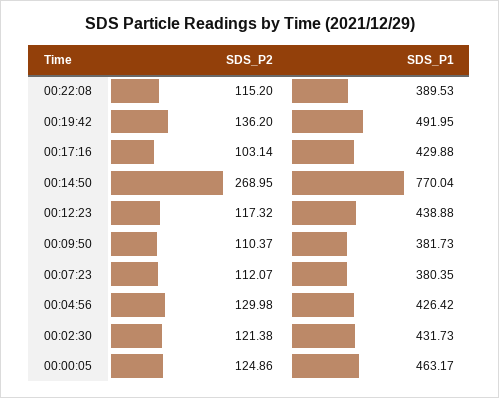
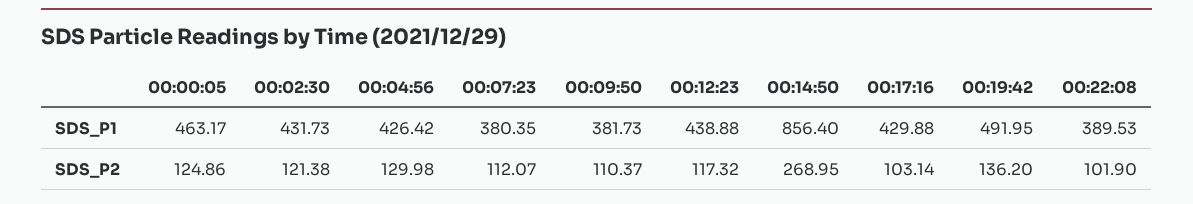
SDS_P2, 00:22:08: 115.2 -> 101.9
SDS_P1, 00:14:50: 770.04 -> 856.4

